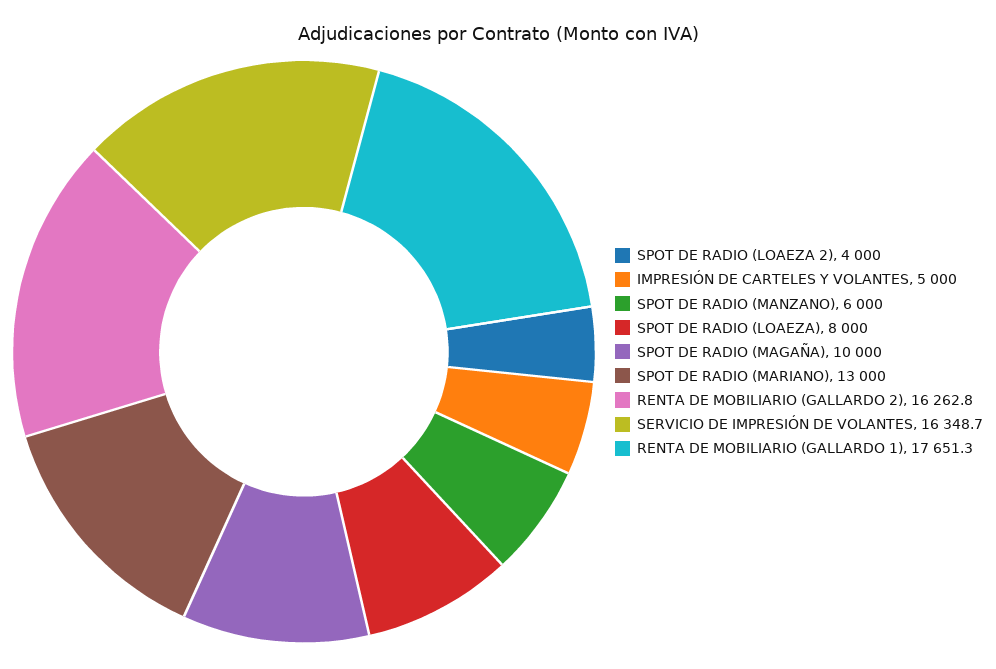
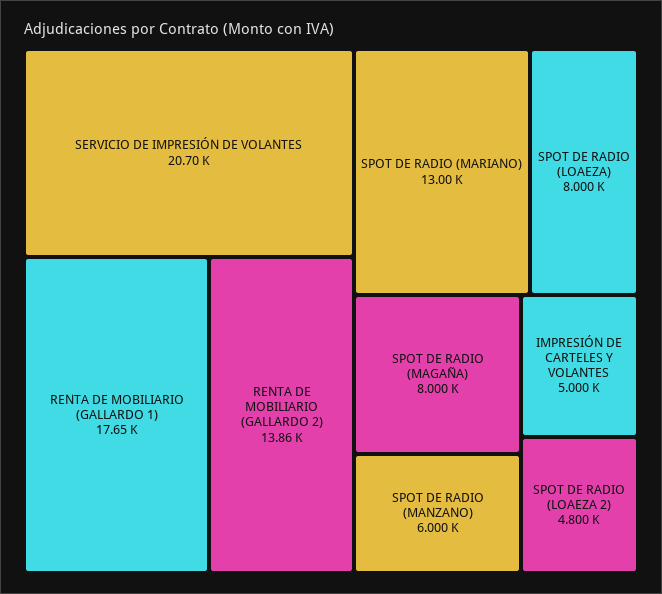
SPOT DE RADIO (LOAEZA 2): 4000 -> 4800
SPOT DE RADIO (MAGAÑA): 10000 -> 8000
RENTA DE MOBILIARIO (GALLARDO 2): 16262.8 -> 13860
SERVICIO DE IMPRESIÓN DE VOLANTES: 16348.7 -> 20700

